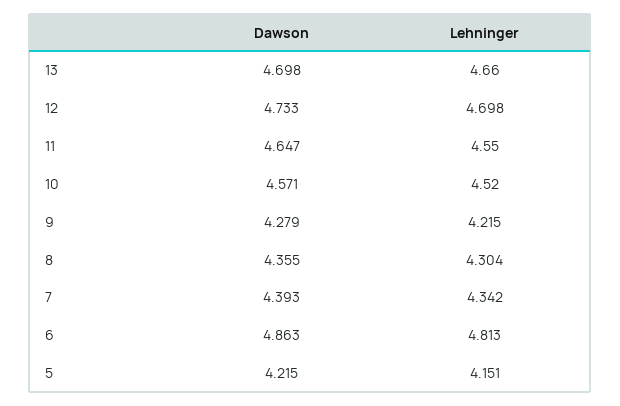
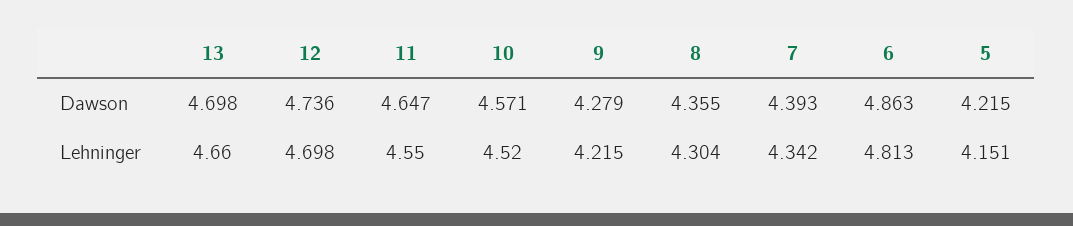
Dawson, 12: 4.733 -> 4.736

